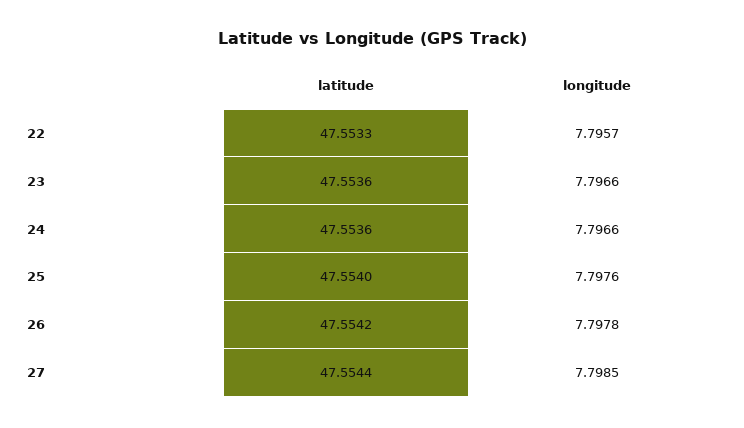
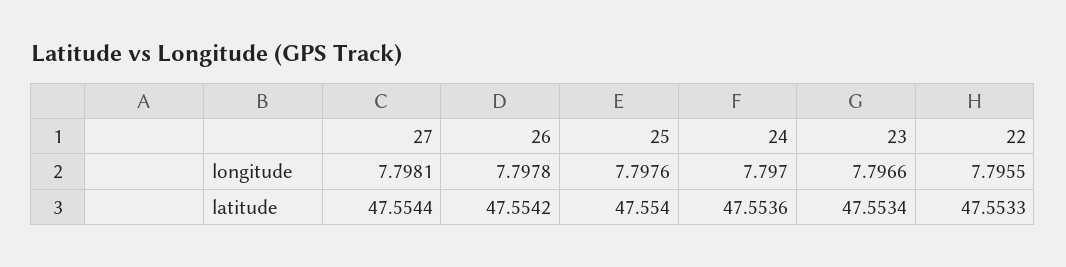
longitude, 22: 7.7957 -> 7.7955
latitude, 23: 47.5536 -> 47.5534
longitude, 24: 7.7966 -> 7.797
longitude, 27: 7.7985 -> 7.7981

